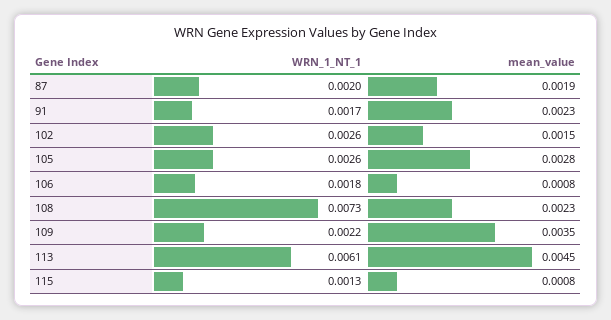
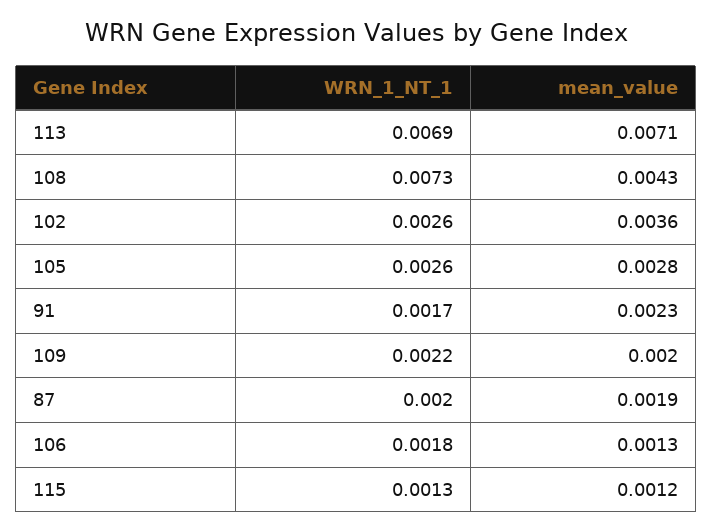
mean_value, 102: 0.0015 -> 0.0036
mean_value, 106: 0.0008 -> 0.0013
mean_value, 108: 0.0023 -> 0.0043
mean_value, 109: 0.0035 -> 0.002
WRN_1_NT_1, 113: 0.0061 -> 0.0069
mean_value, 113: 0.0045 -> 0.0071
mean_value, 115: 0.0008 -> 0.0012

